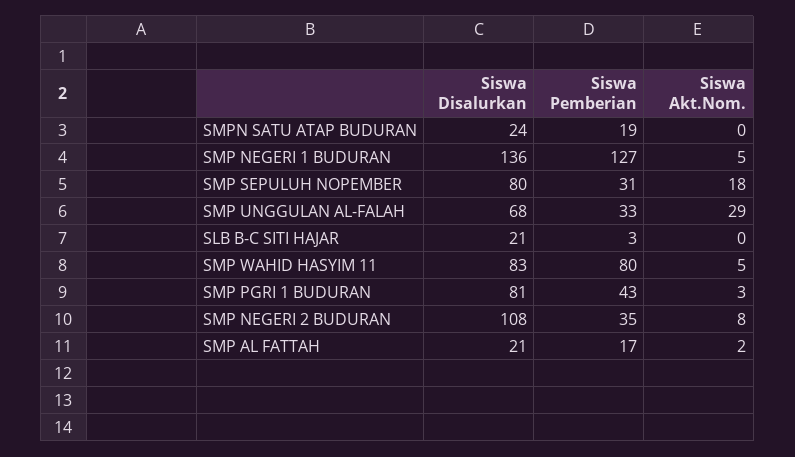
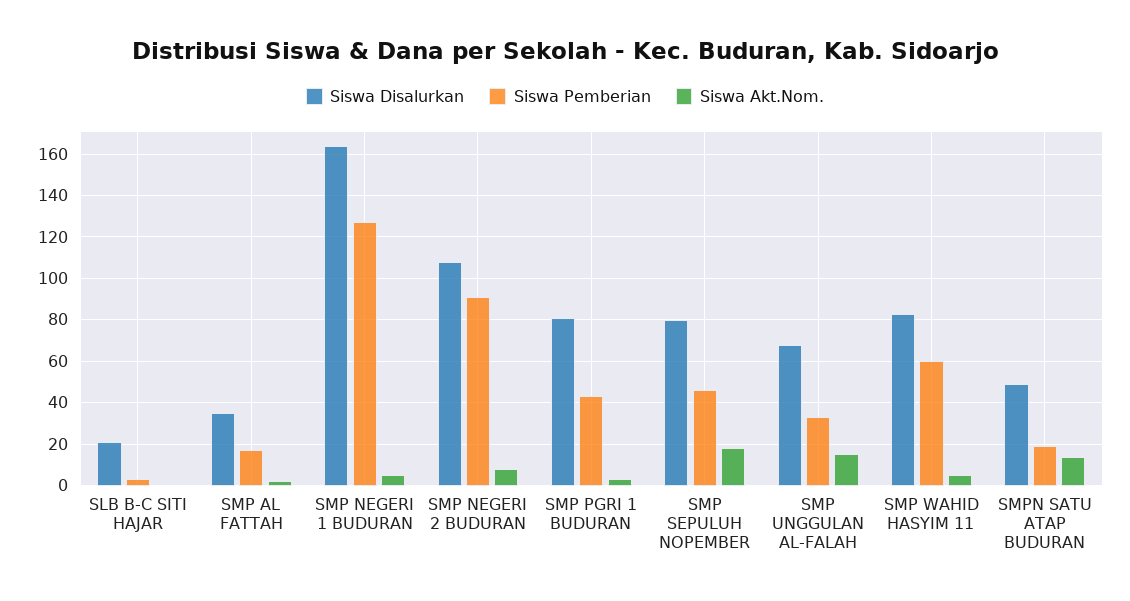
Siswa Disalurkan, SMPN SATU ATAP BUDURAN: 24 -> 50
Siswa Akt.Nom., SMPN SATU ATAP BUDURAN: 0 -> 15
Siswa Disalurkan, SMP NEGERI 1 BUDURAN: 136 -> 165
Siswa Pemberian, SMP SEPULUH NOPEMBER: 31 -> 45
Siswa Akt.Nom., SMP UNGGULAN AL-FALAH: 29 -> 15
Siswa Pemberian, SMP WAHID HASYIM 11: 80 -> 60
Siswa Pemberian, SMP NEGERI 2 BUDURAN: 35 -> 90
Siswa Disalurkan, SMP AL FATTAH: 21 -> 35

